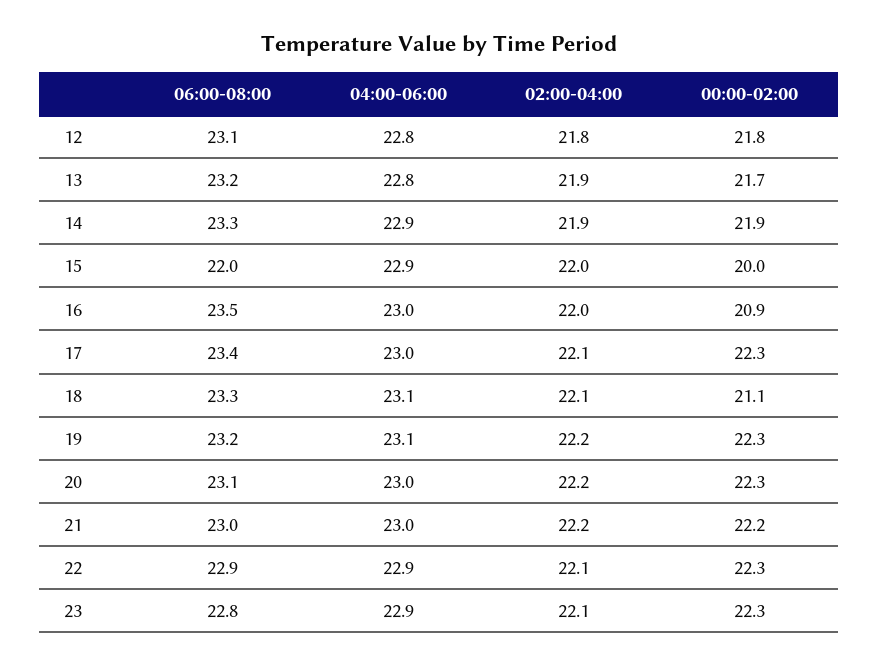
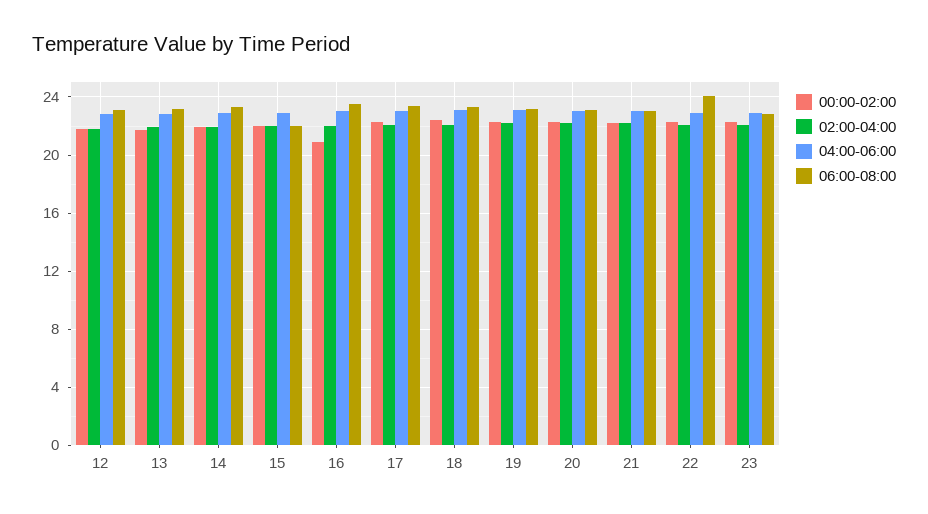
00:00-02:00, 15: 20 -> 22
00:00-02:00, 18: 21.1 -> 22.5
06:00-08:00, 22: 22.9 -> 24

